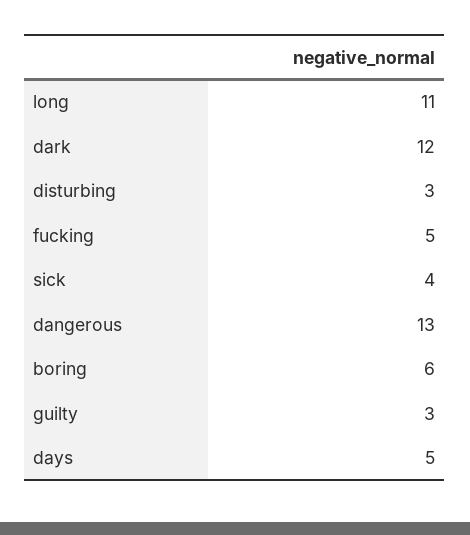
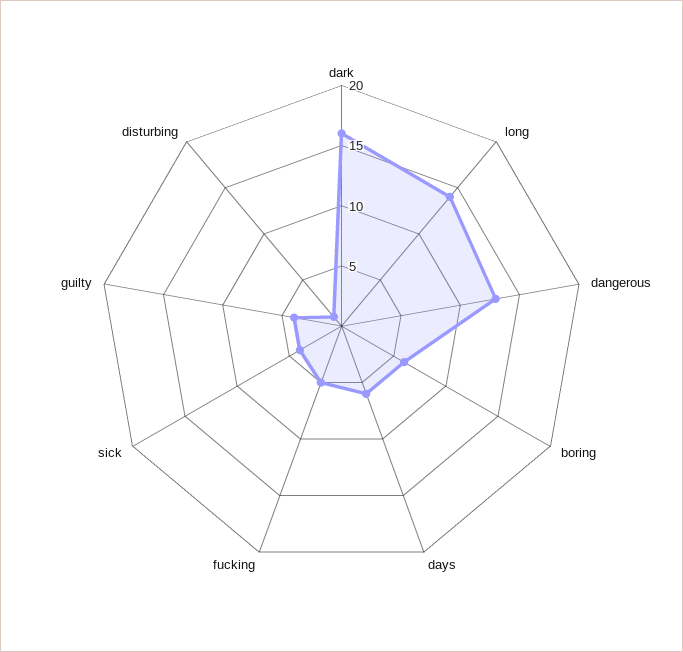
long: 11 -> 14
dark: 12 -> 16
disturbing: 3 -> 1
guilty: 3 -> 4
days: 5 -> 6

